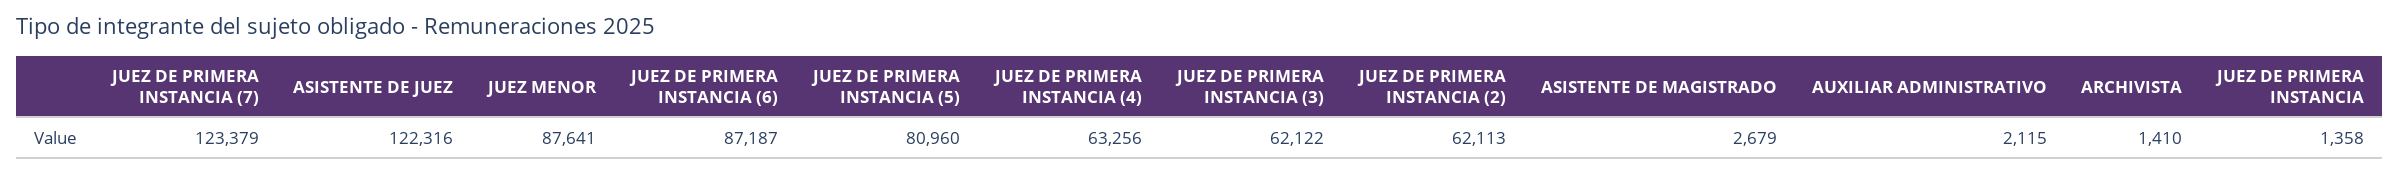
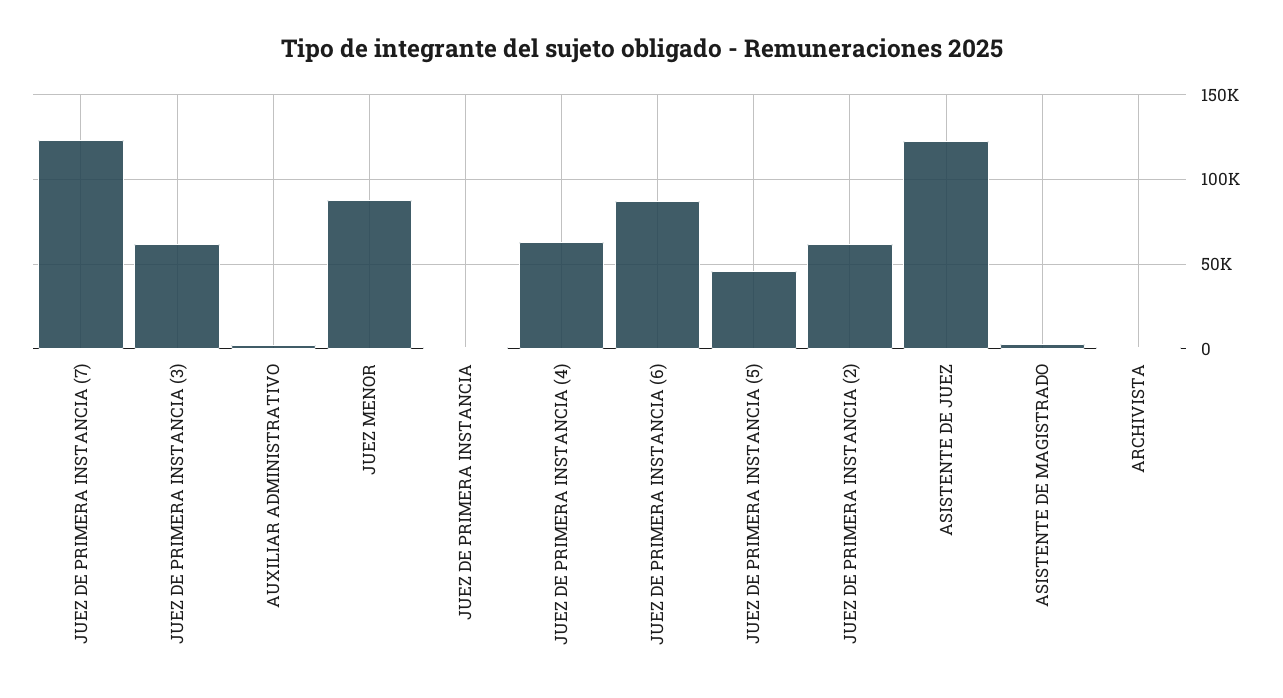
JUEZ DE PRIMERA INSTANCIA (5): 80960 -> 45000

